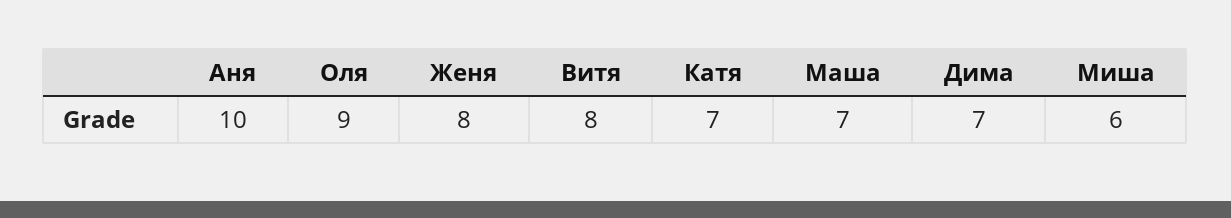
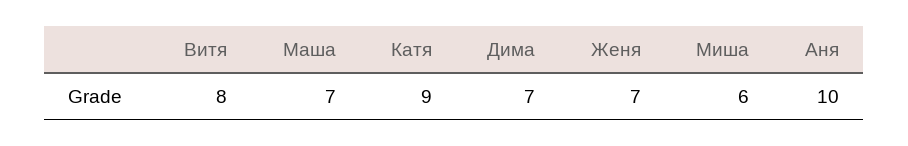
Оля: 9 -> none
Женя: 8 -> 7
Катя: 7 -> 9

